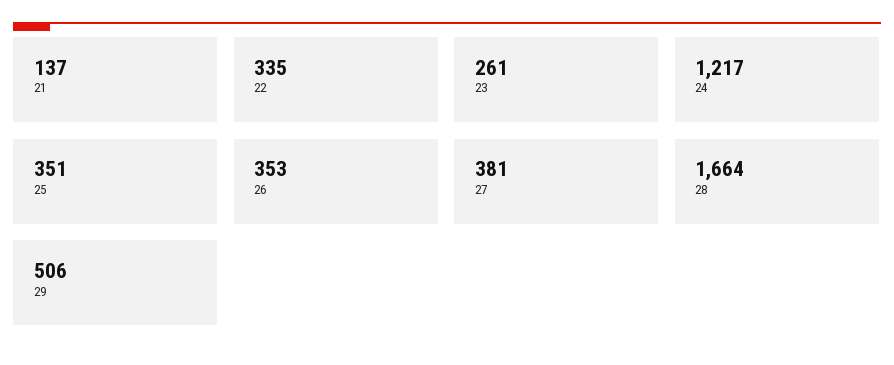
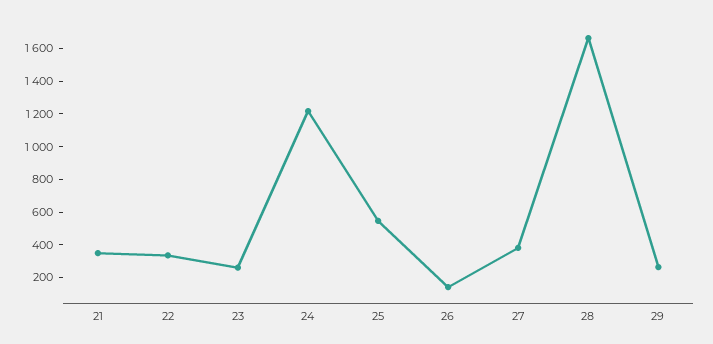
21: 137 -> 350
25: 351 -> 550
26: 353 -> 150
29: 506 -> 250

